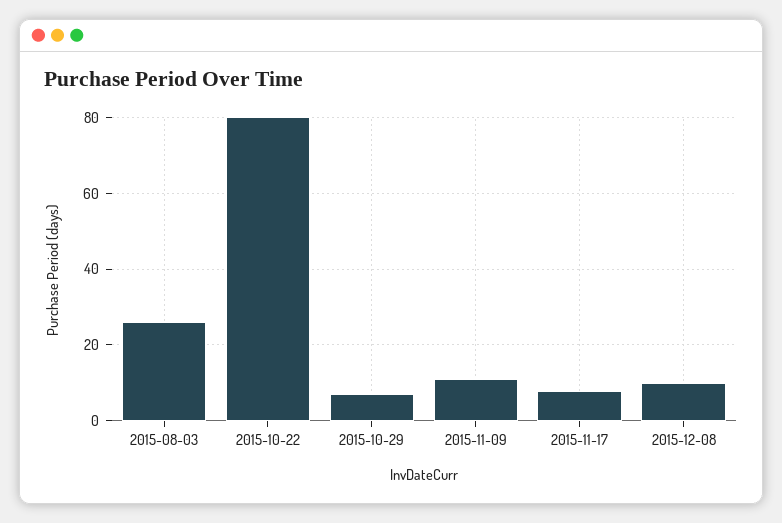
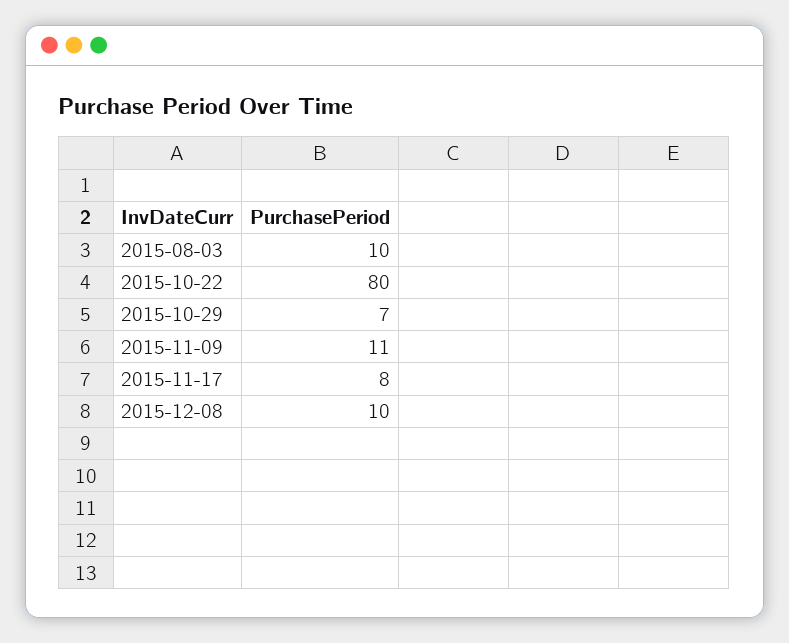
2015-08-03: 25 -> 10

